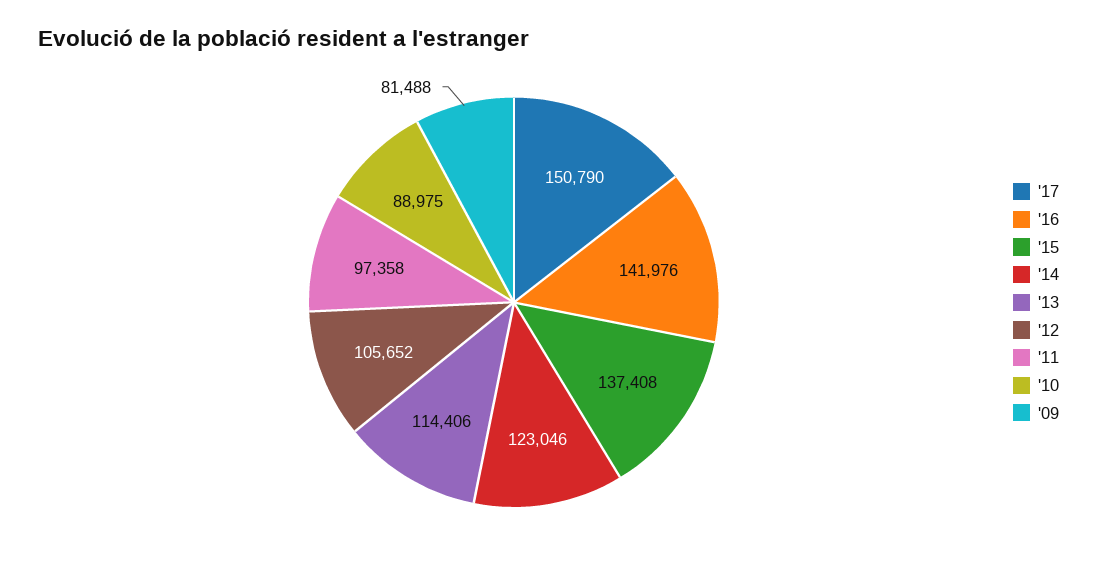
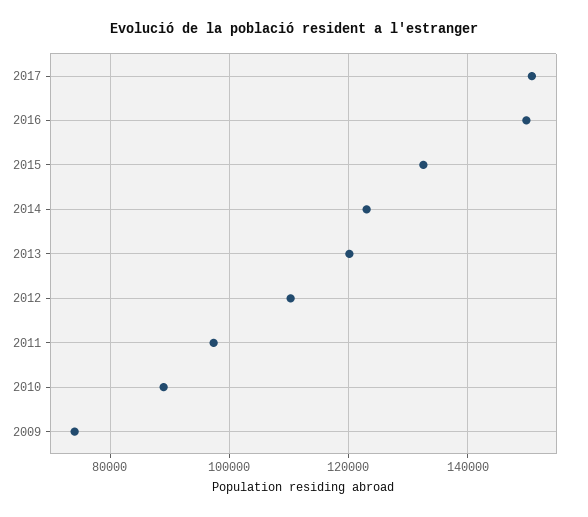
'16: 141976 -> 150000
'15: 137408 -> 132000
'13: 114406 -> 120000
'12: 105652 -> 110000
'09: 81488 -> 74000

